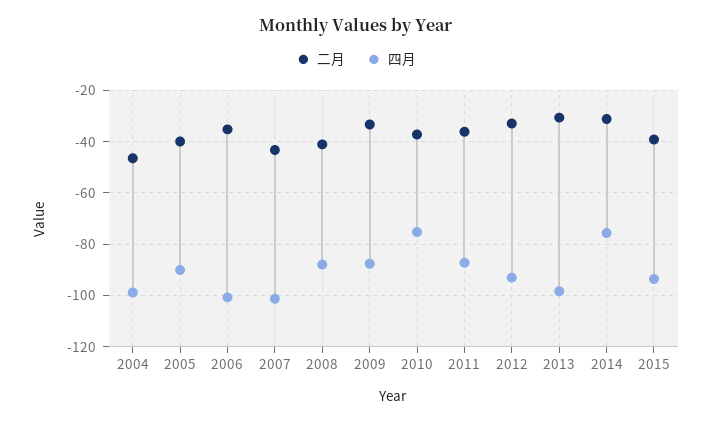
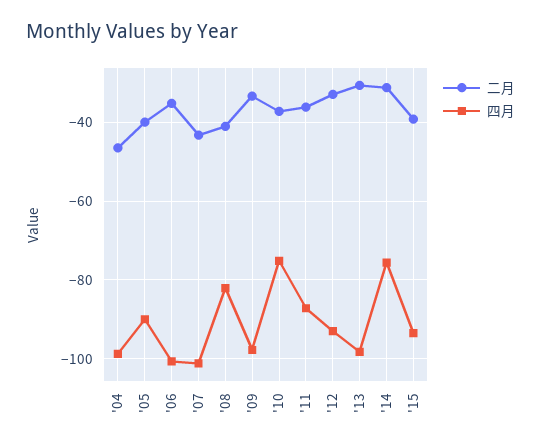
四月, 2008: -87.5 -> -82
四月, 2009: -87.5 -> -98

